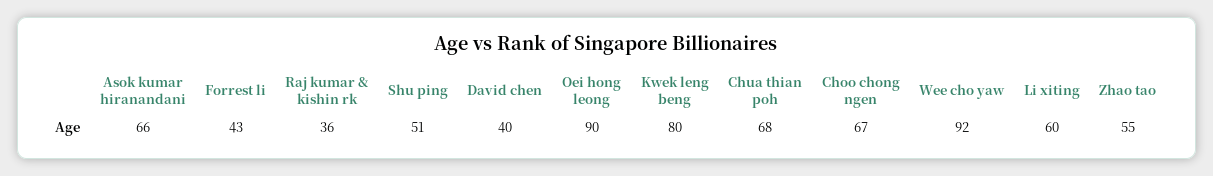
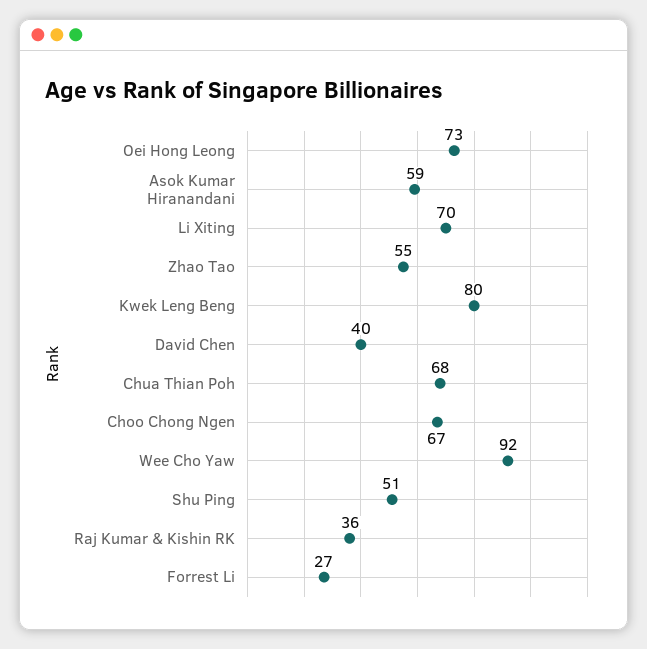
Asok kumar hiranandani: 66 -> 59
Forrest li: 43 -> 27
Oei hong leong: 90 -> 73
Li xiting: 60 -> 70

